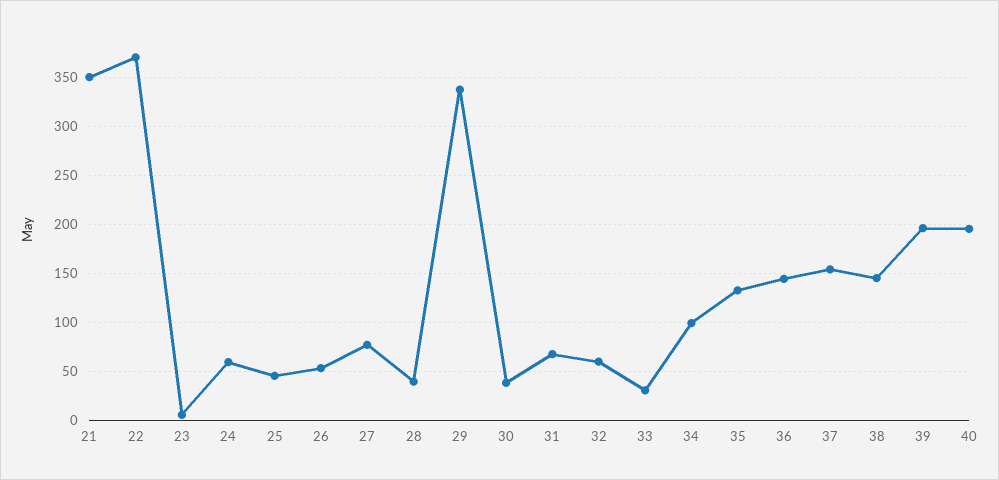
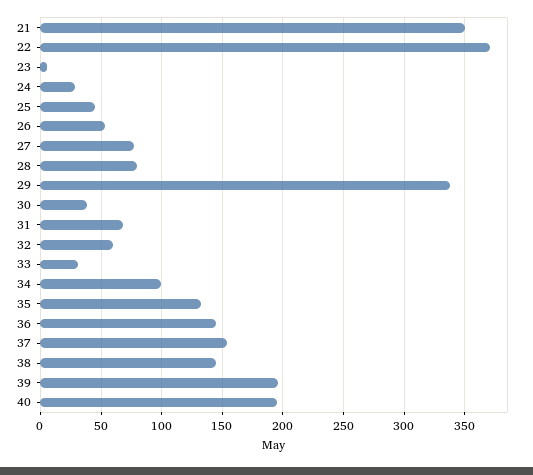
24: 60 -> 30
28: 40 -> 80

